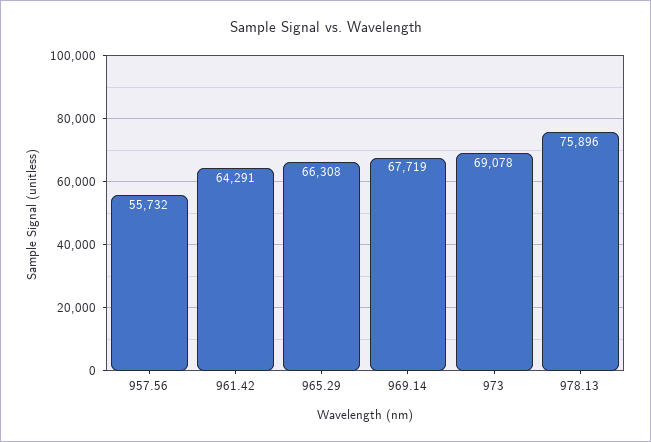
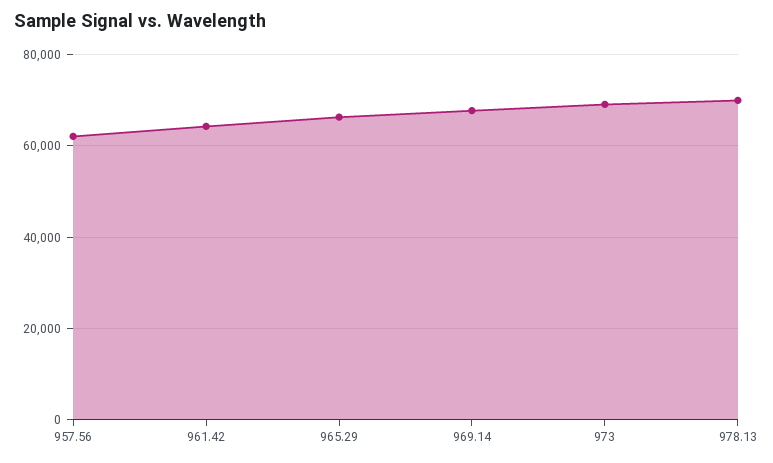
957.56: 55732 -> 62000
978.13: 75896 -> 70000

